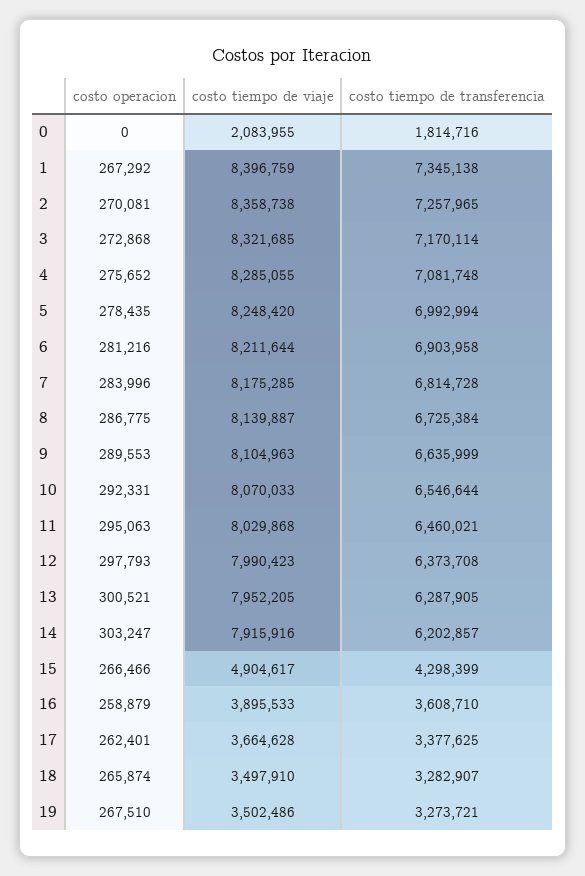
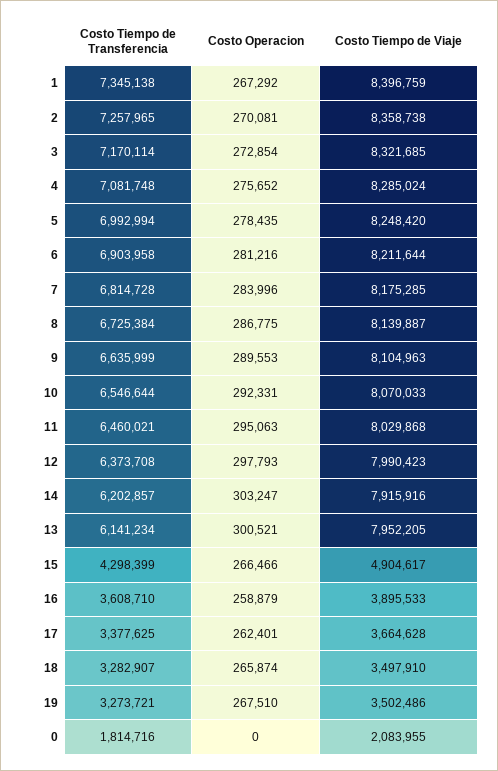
costo operacion, 3: 272868 -> 272854
costo tiempo de viaje, 4: 8285055 -> 8285024
costo tiempo de transferencia, 13: 6287905 -> 6141234

